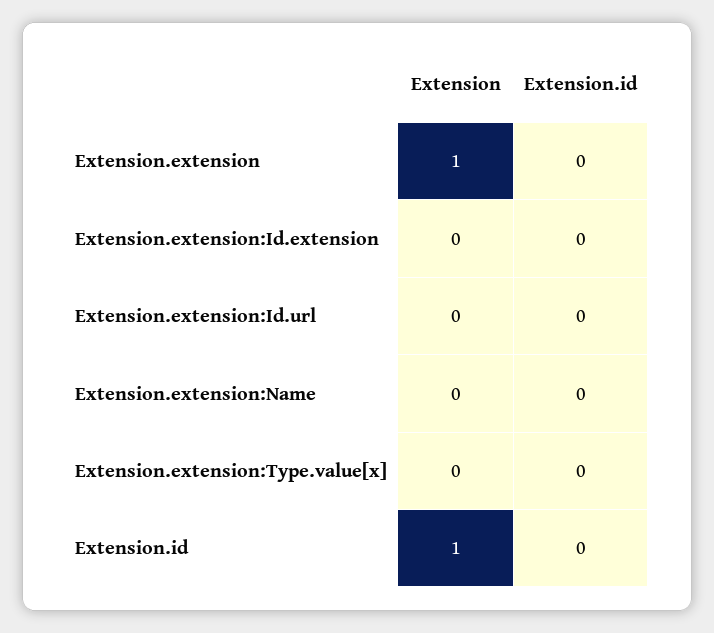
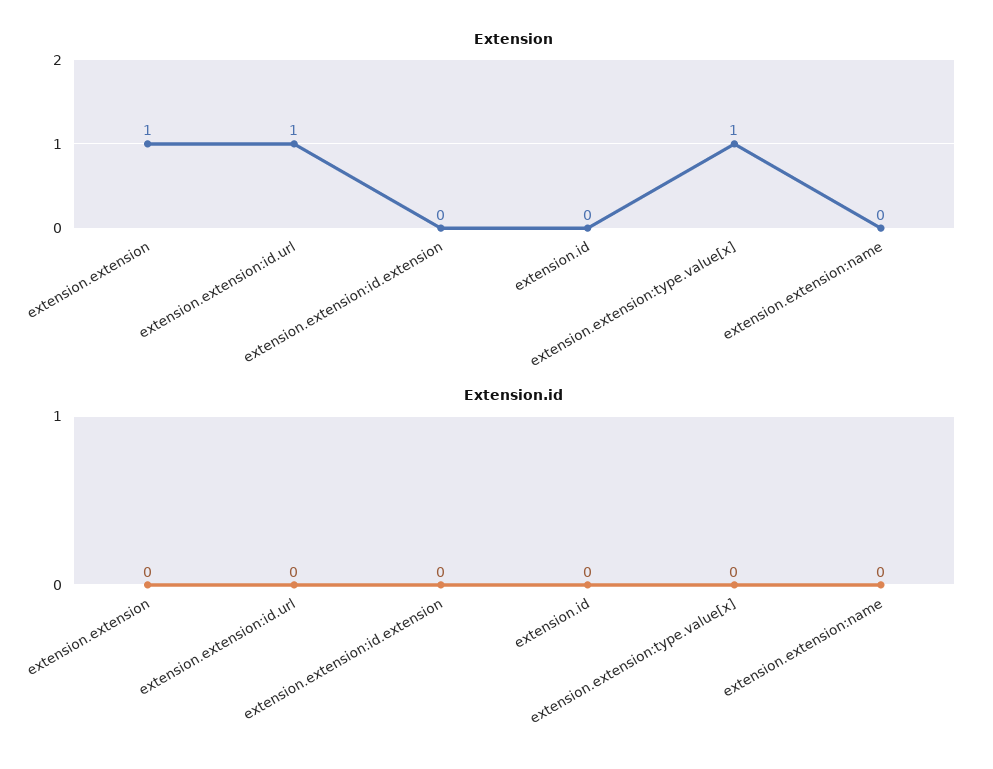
Extension, Extension.extension:Id.url: 0 -> 1
Extension, Extension.extension:Type.value[x]: 0 -> 1
Extension, Extension.id: 1 -> 0

